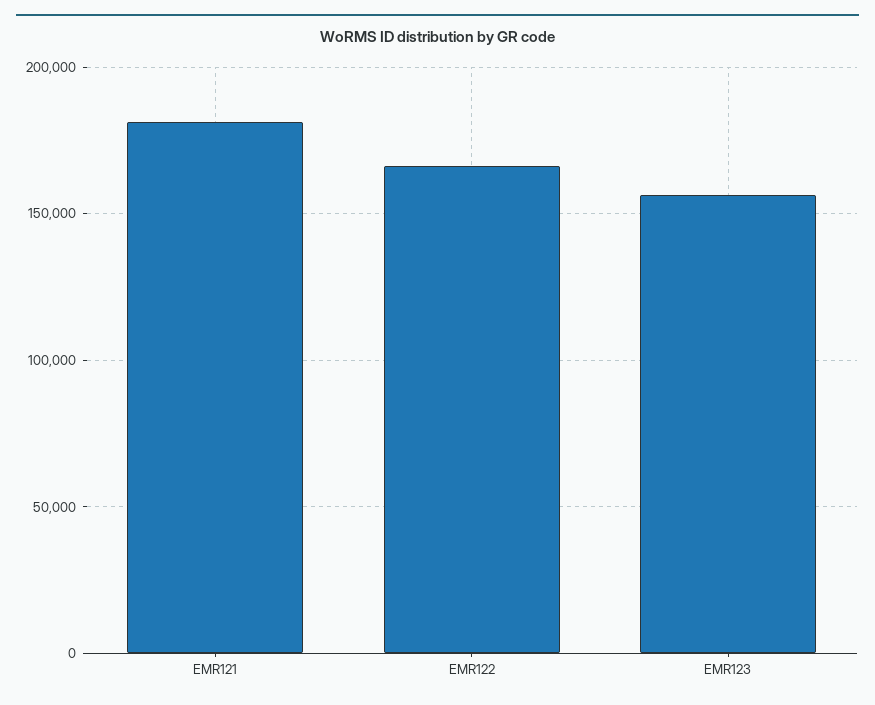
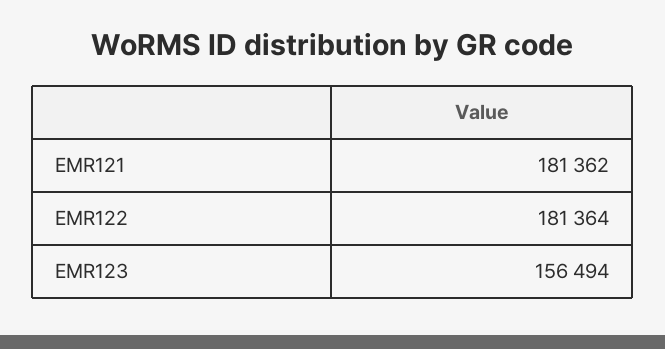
EMR122: 165000 -> 181364

